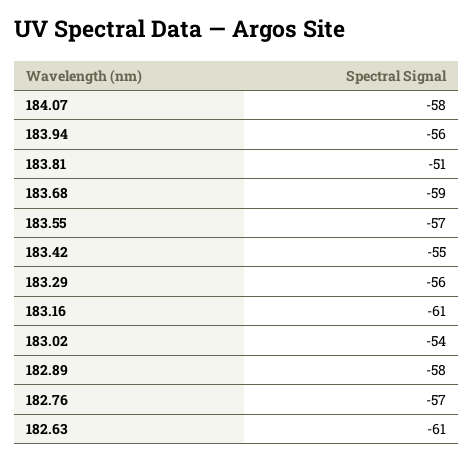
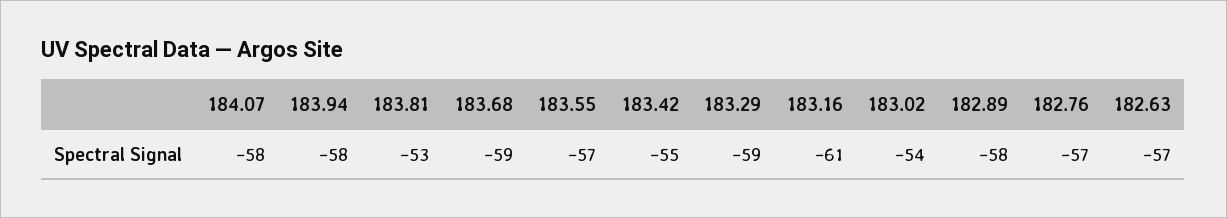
183.94: -56 -> -58
183.81: -51 -> -53
183.29: -56 -> -59
182.63: -61 -> -57

